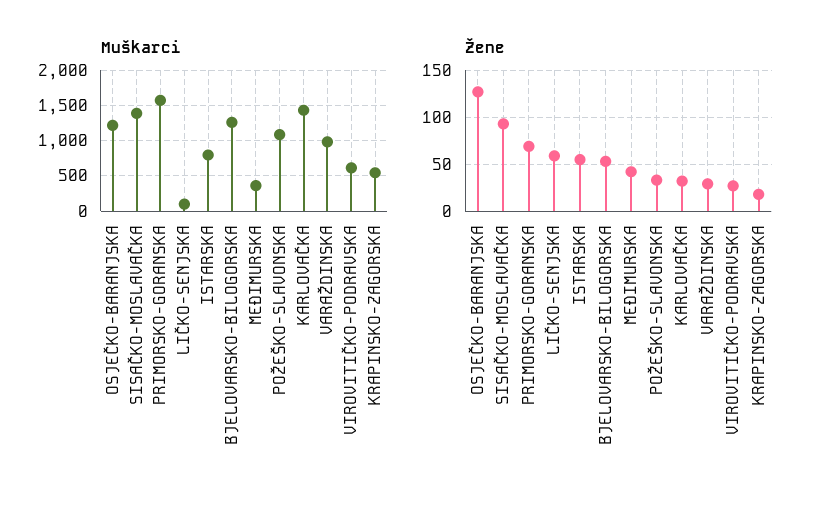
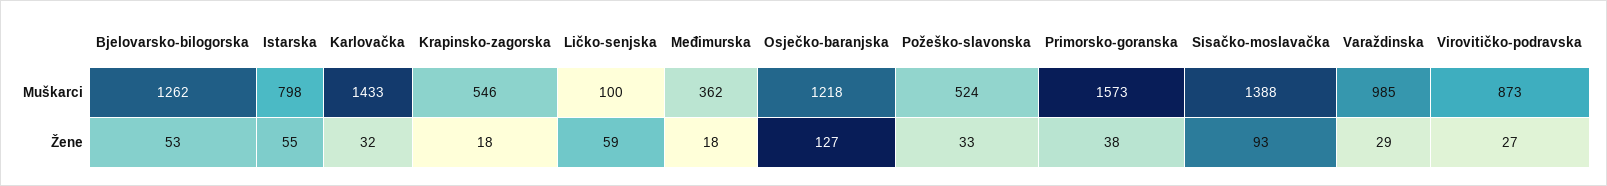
Muškarci, POŽEŠKO-SLAVONSKA: 1100 -> 524
Muškarci, VIROVITIČKO-PODRAVSKA: 600 -> 873
Žene, PRIMORSKO-GORANSKA: 70 -> 38
Žene, MEĐIMURSKA: 40 -> 18

